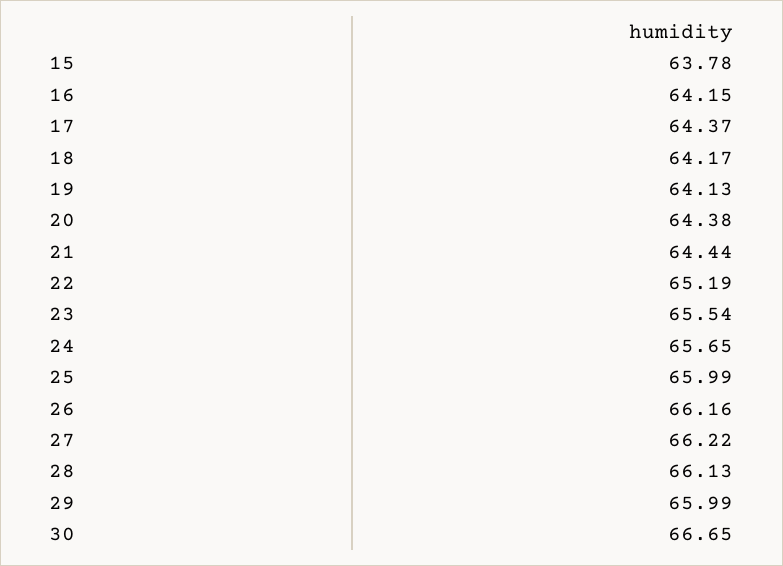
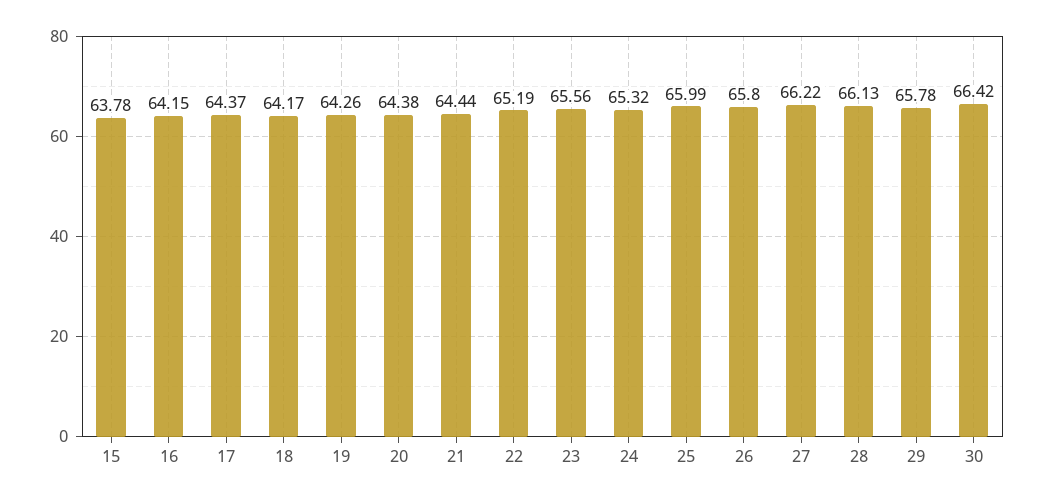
19: 64.13 -> 64.26
23: 65.54 -> 65.56
24: 65.65 -> 65.32
26: 66.16 -> 65.8
29: 65.99 -> 65.78
30: 66.65 -> 66.42

